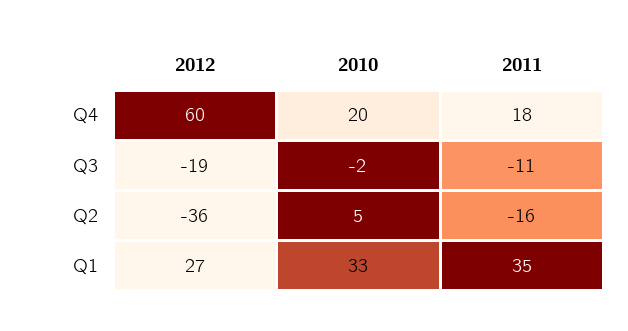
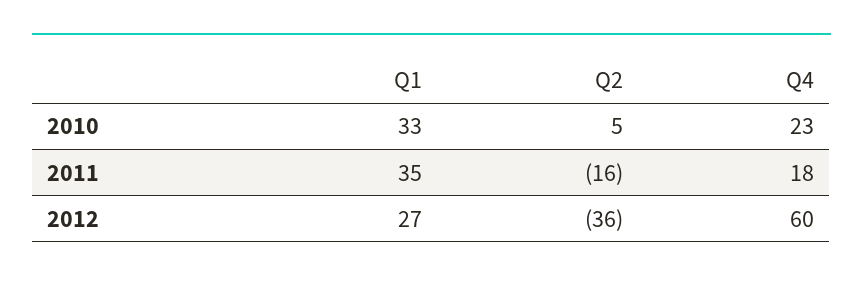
2010, Q4: 20 -> 23
2012, Q3: -19 -> none
2010, Q3: -2 -> none
2011, Q3: -11 -> none

